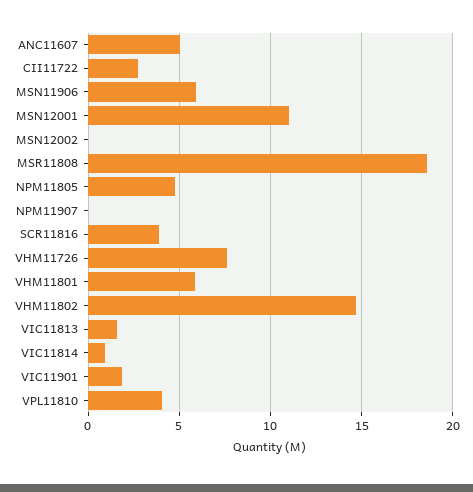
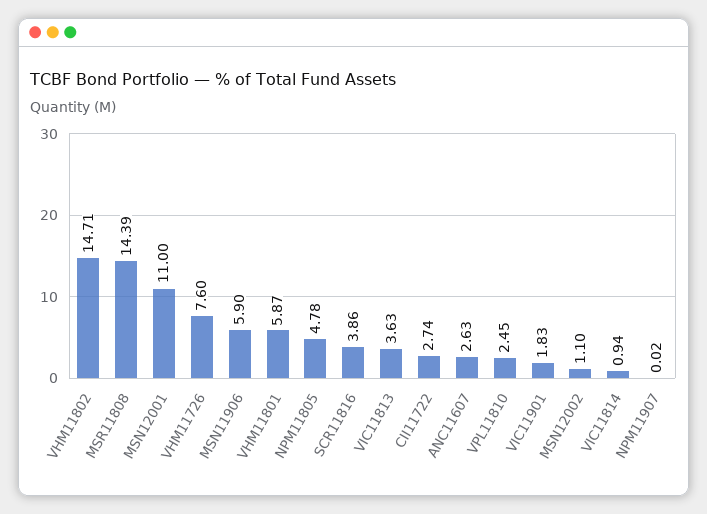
ANC11607: 5 -> 2.63
MSN12002: 0 -> 1.1
MSR11808: 18.5 -> 14.39
VIC11813: 1.5 -> 3.63
VPL11810: 4 -> 2.45

